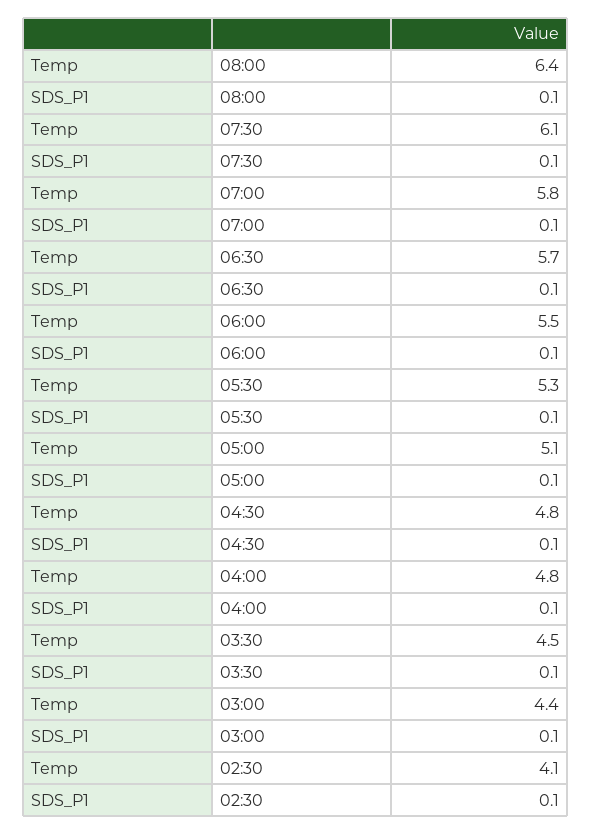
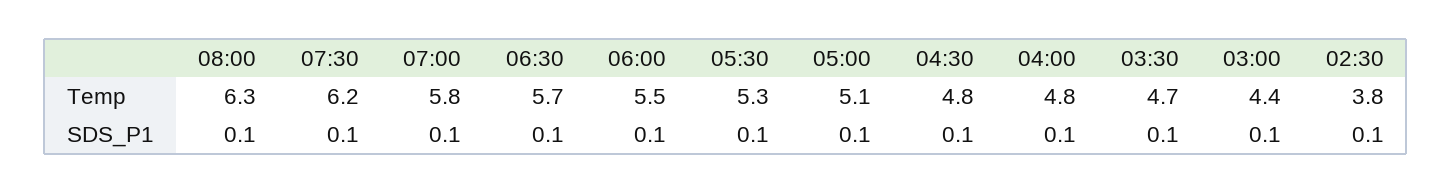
Temp, 08:00: 6.4 -> 6.3
Temp, 07:30: 6.1 -> 6.2
Temp, 03:30: 4.5 -> 4.7
Temp, 02:30: 4.1 -> 3.8

